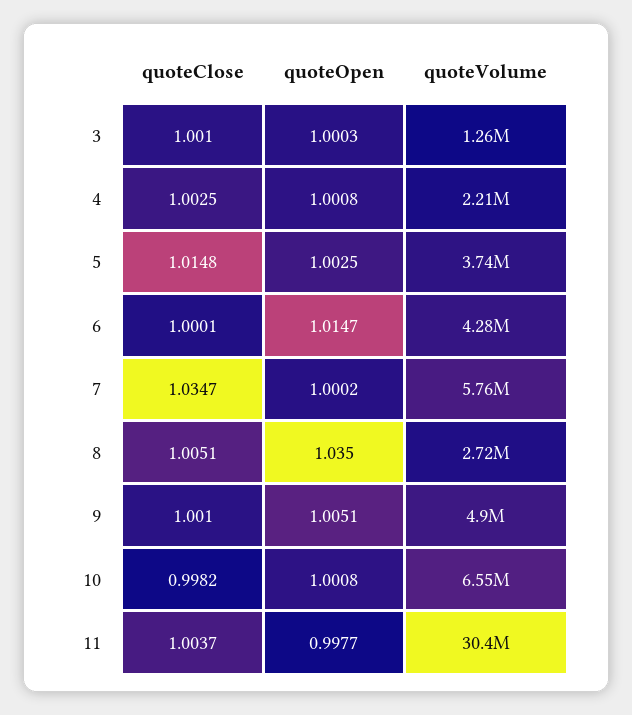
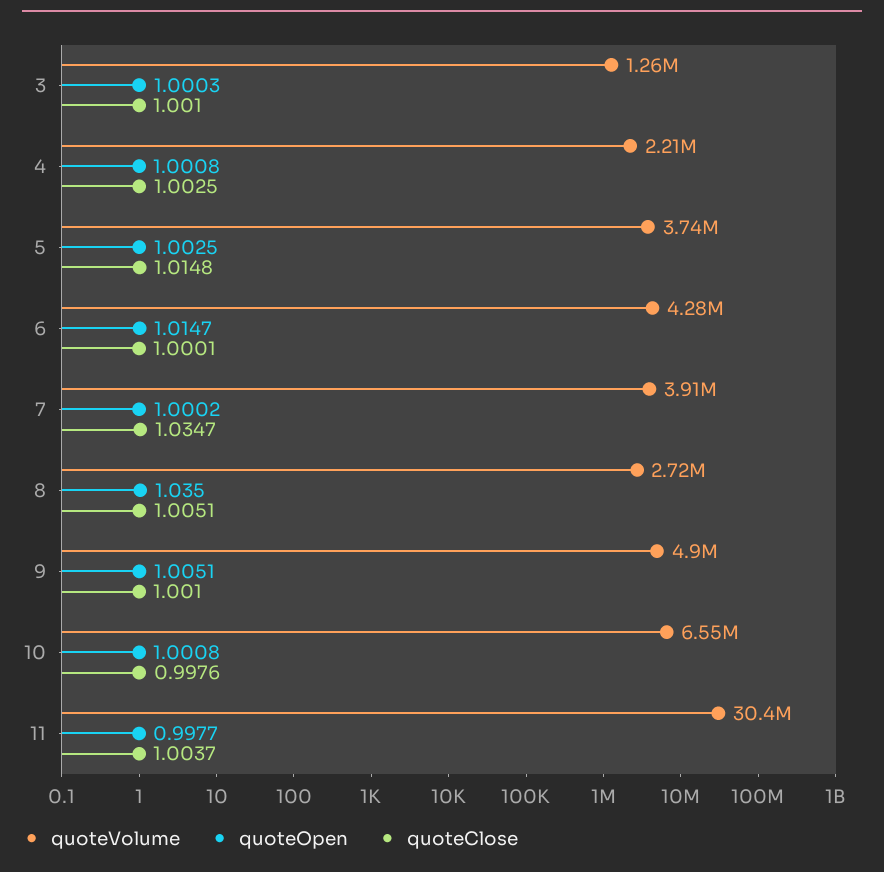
quoteVolume, 7: 5760000 -> 3910000
quoteClose, 10: 0.9982 -> 0.9976

